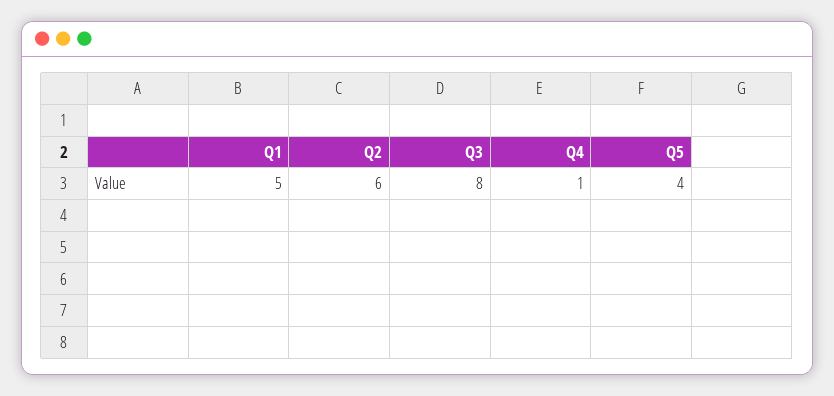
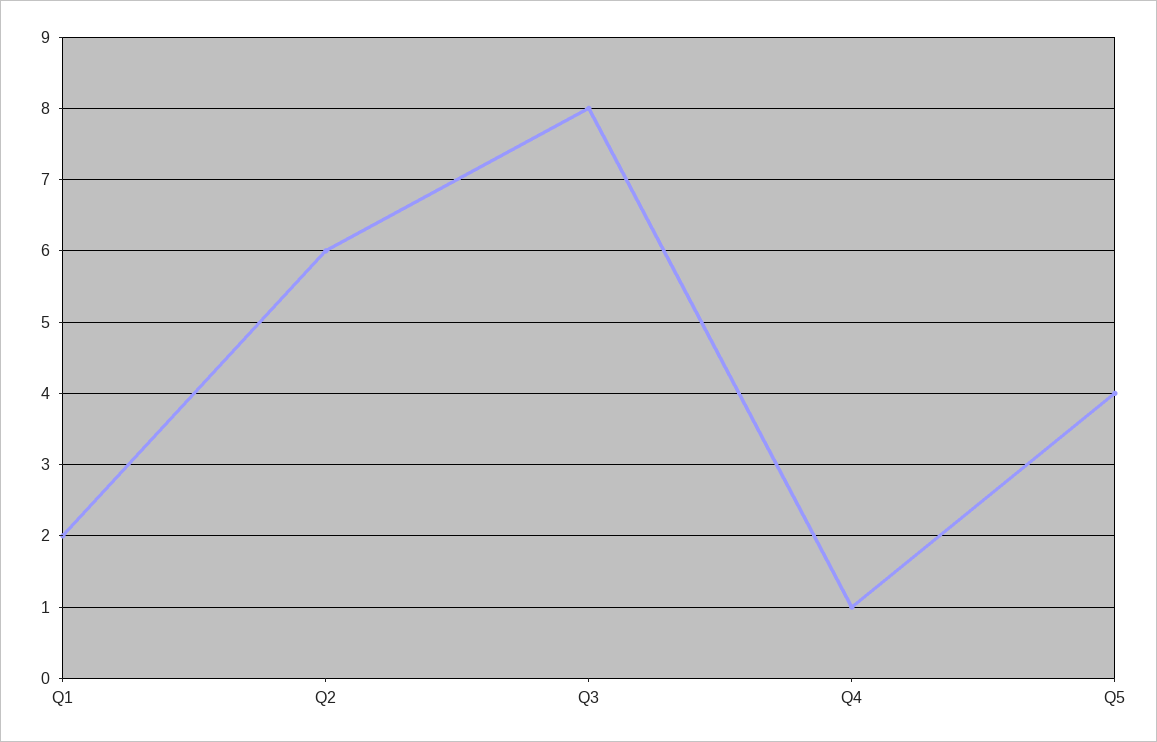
Q1: 5 -> 2

